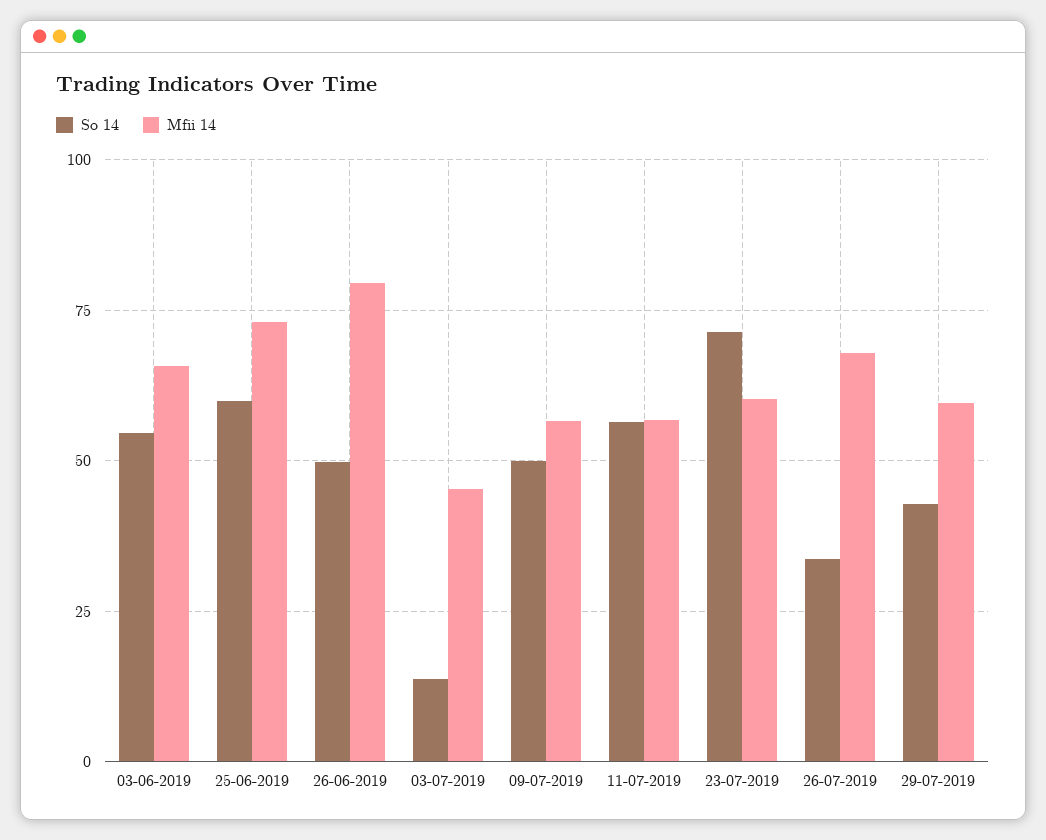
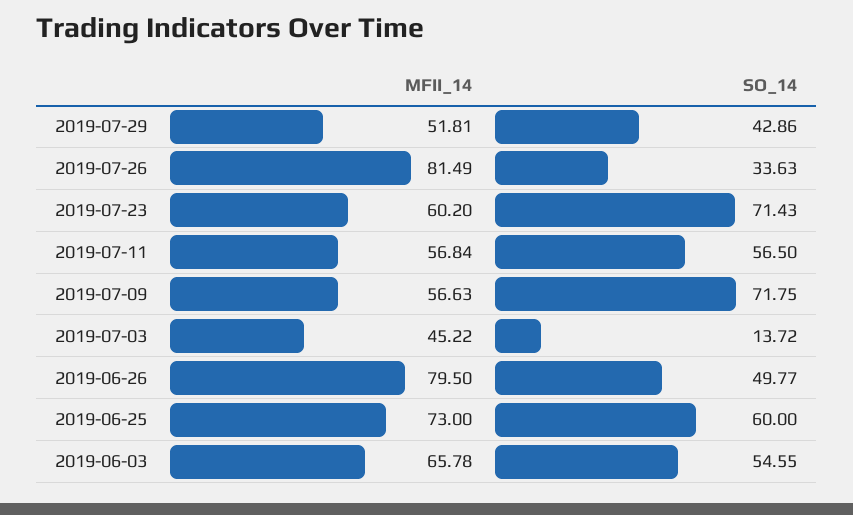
So 14, 09-07-2019: 50 -> 71.75
Mfii 14, 26-07-2019: 67.5 -> 81.49
Mfii 14, 29-07-2019: 60 -> 51.81

